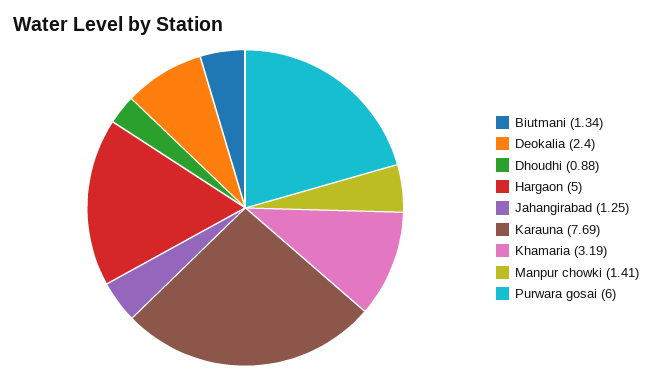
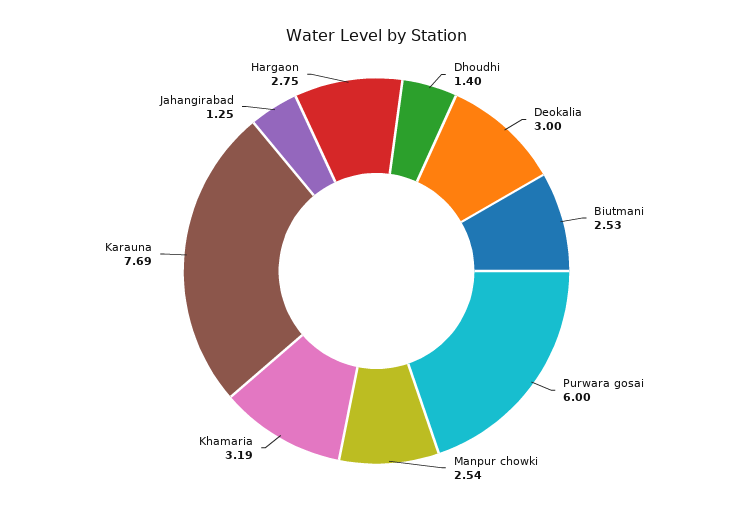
Biutmani: 1.34 -> 2.53
Deokalia: 2.4 -> 3
Dhoudhi: 0.88 -> 1.4
Hargaon: 5 -> 2.75
Manpur chowki: 1.41 -> 2.54

